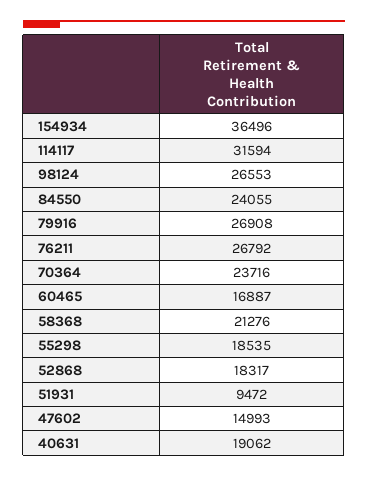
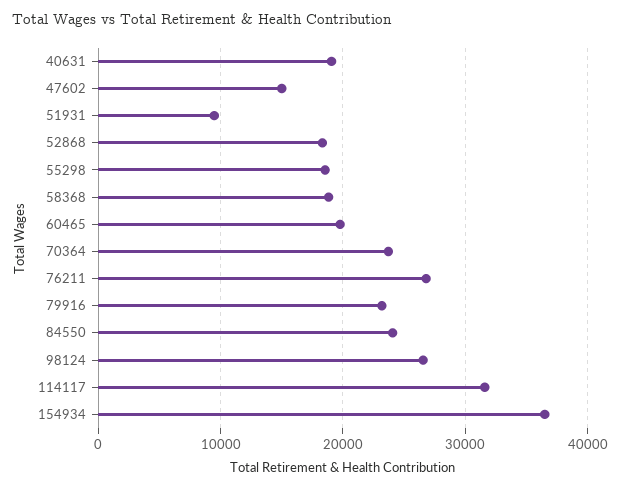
79916: 26908 -> 23000
60465: 16887 -> 20000
58368: 21276 -> 19000

